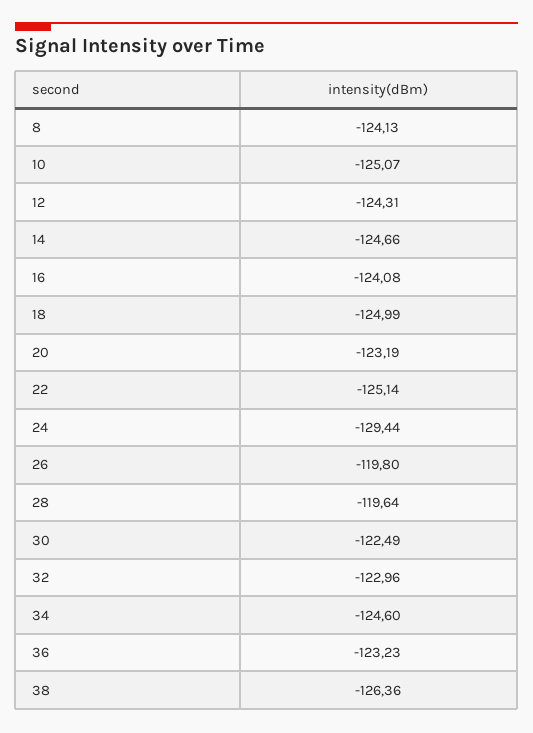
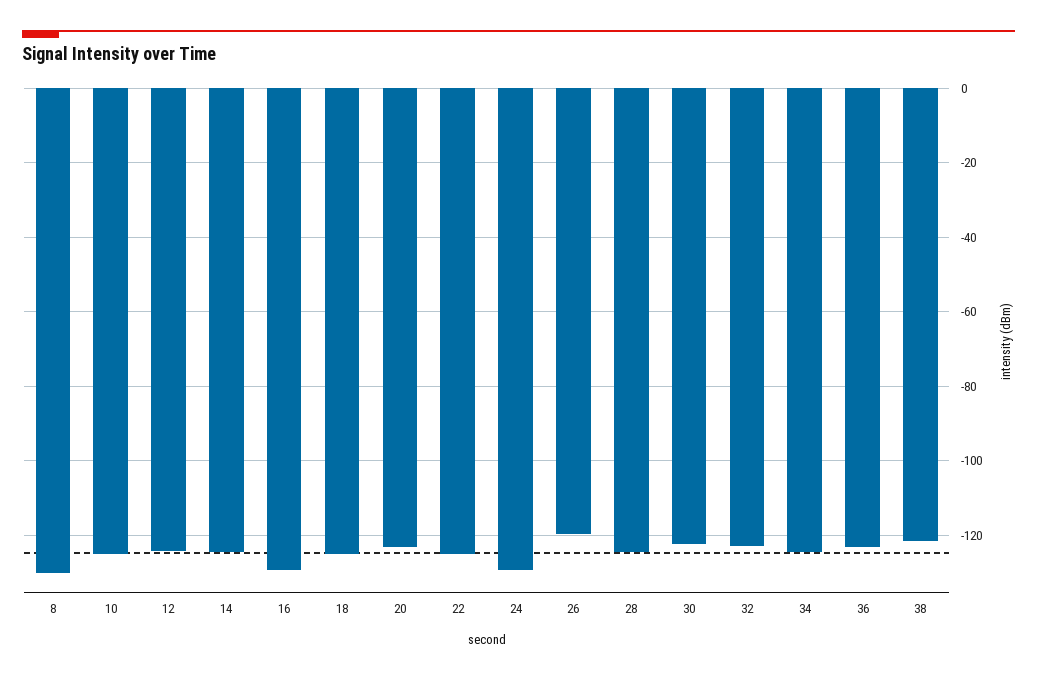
8: -124.13 -> -130
16: -124.08 -> -130
28: -119.64 -> -124
38: -126.36 -> -122

